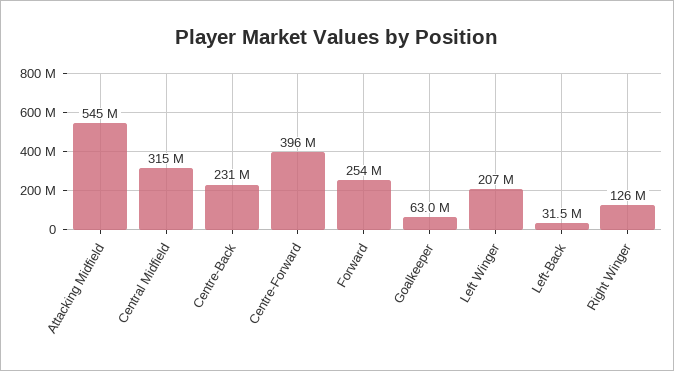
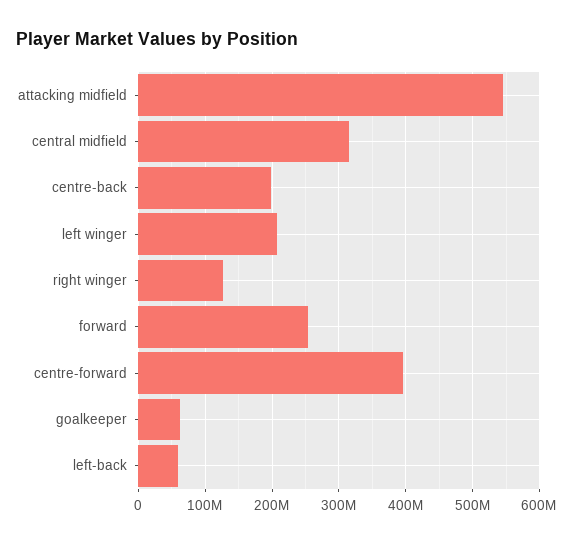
Centre-Back: 231000000 -> 200000000
Left-Back: 31500000 -> 60000000

